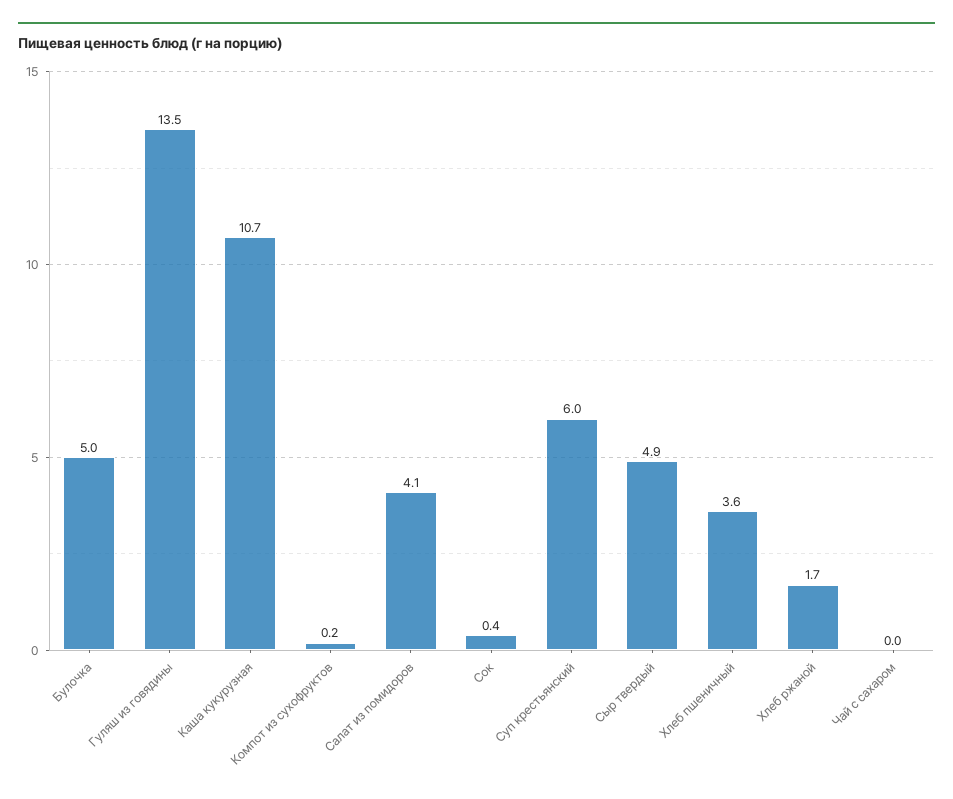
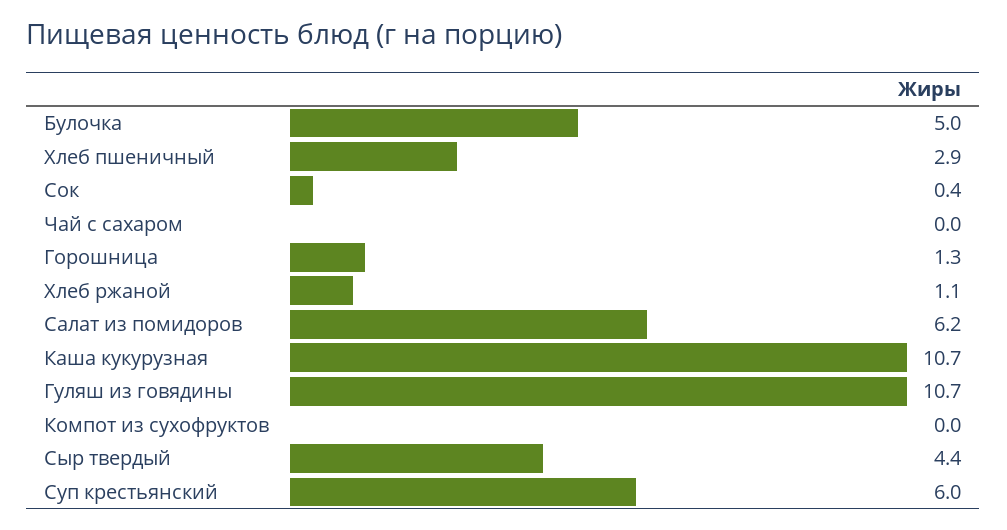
Гуляш из говядины: 13.5 -> 10.7
Компот из сухофруктов: 0.2 -> 0
Салат из помидоров: 4.1 -> 6.2
Сыр твердый: 4.9 -> 4.4
Хлеб пшеничный: 3.6 -> 2.9
Хлеб ржаной: 1.7 -> 1.1
Горошница: none -> 1.3

